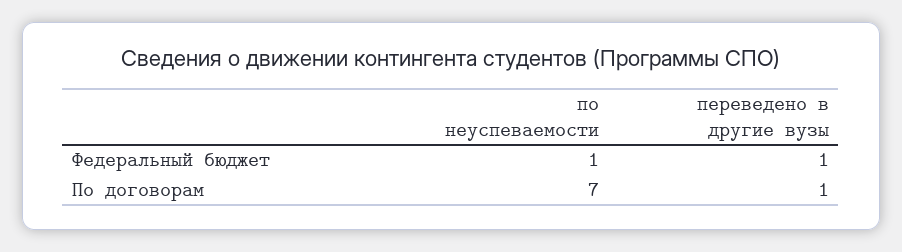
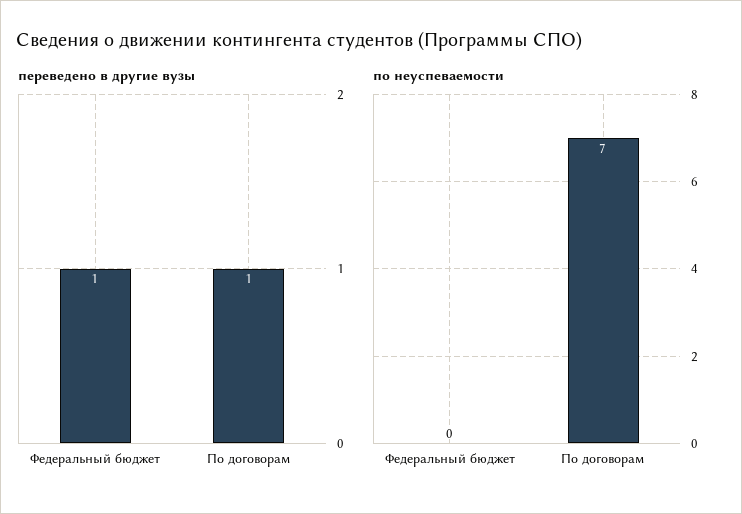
по неуспеваемости, Федеральный бюджет: 1 -> 0

